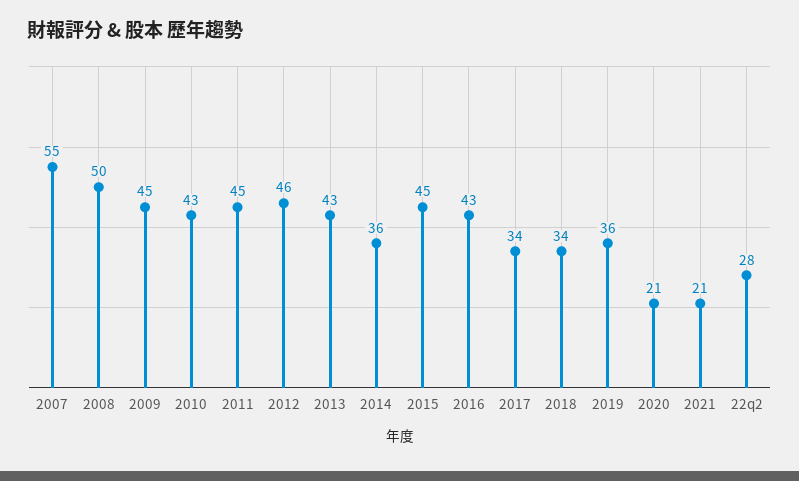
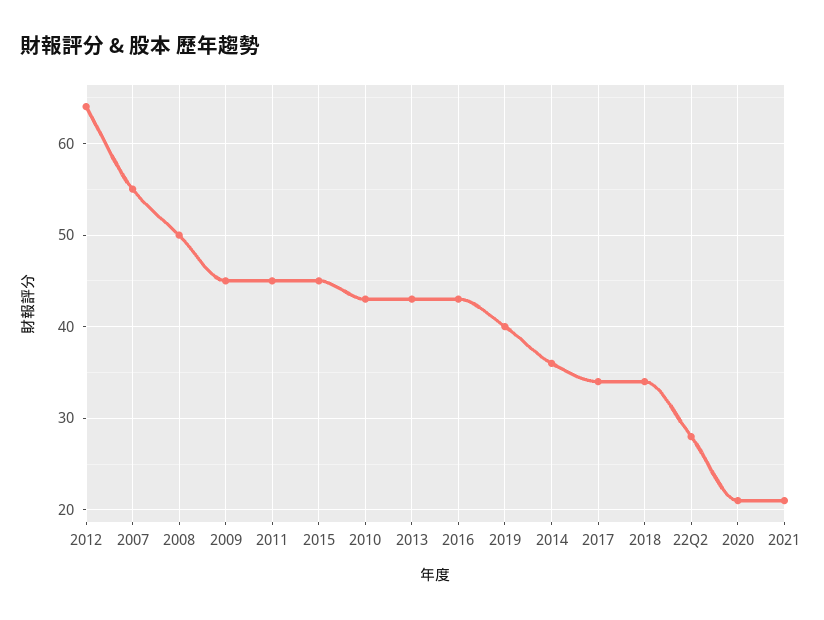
2012: 46 -> 64
2019: 36 -> 40

